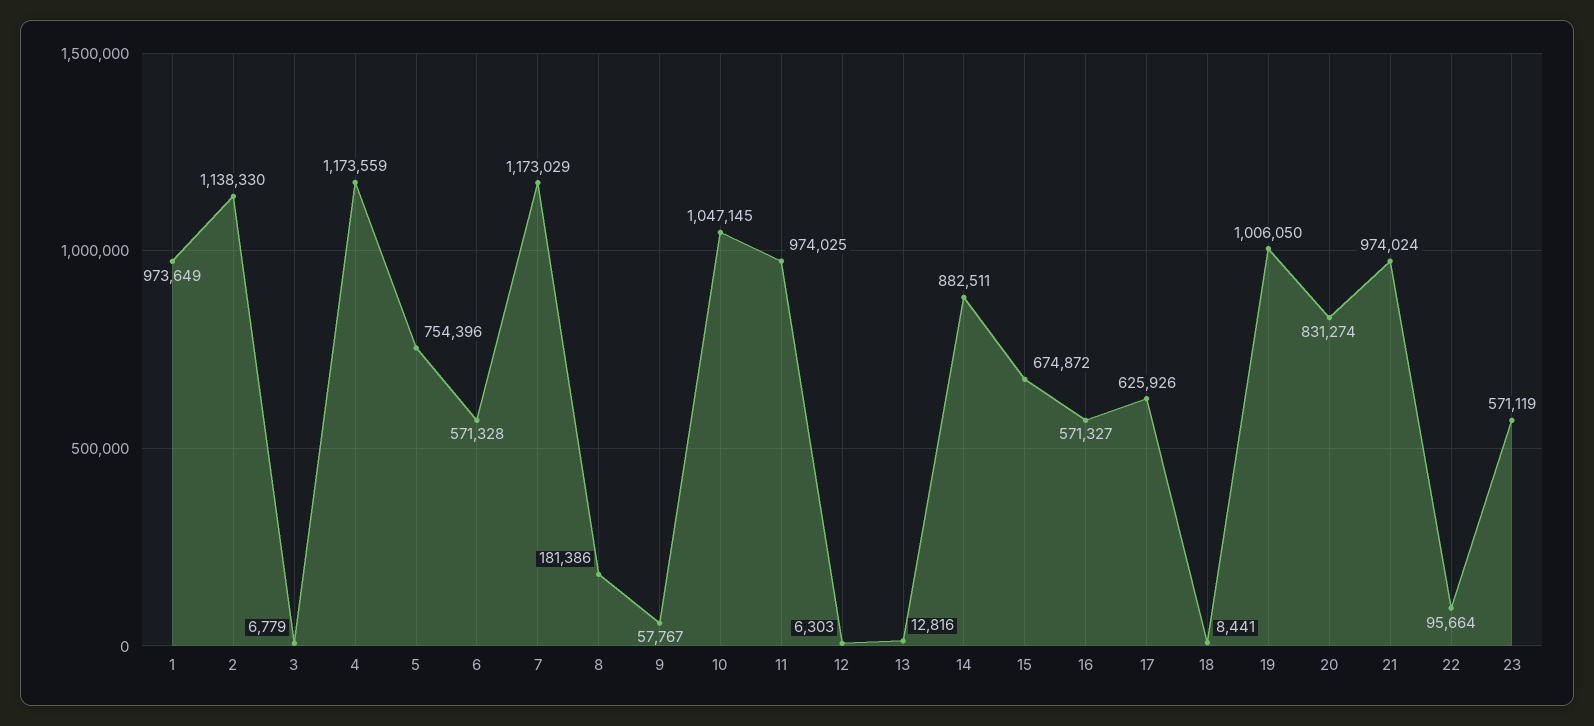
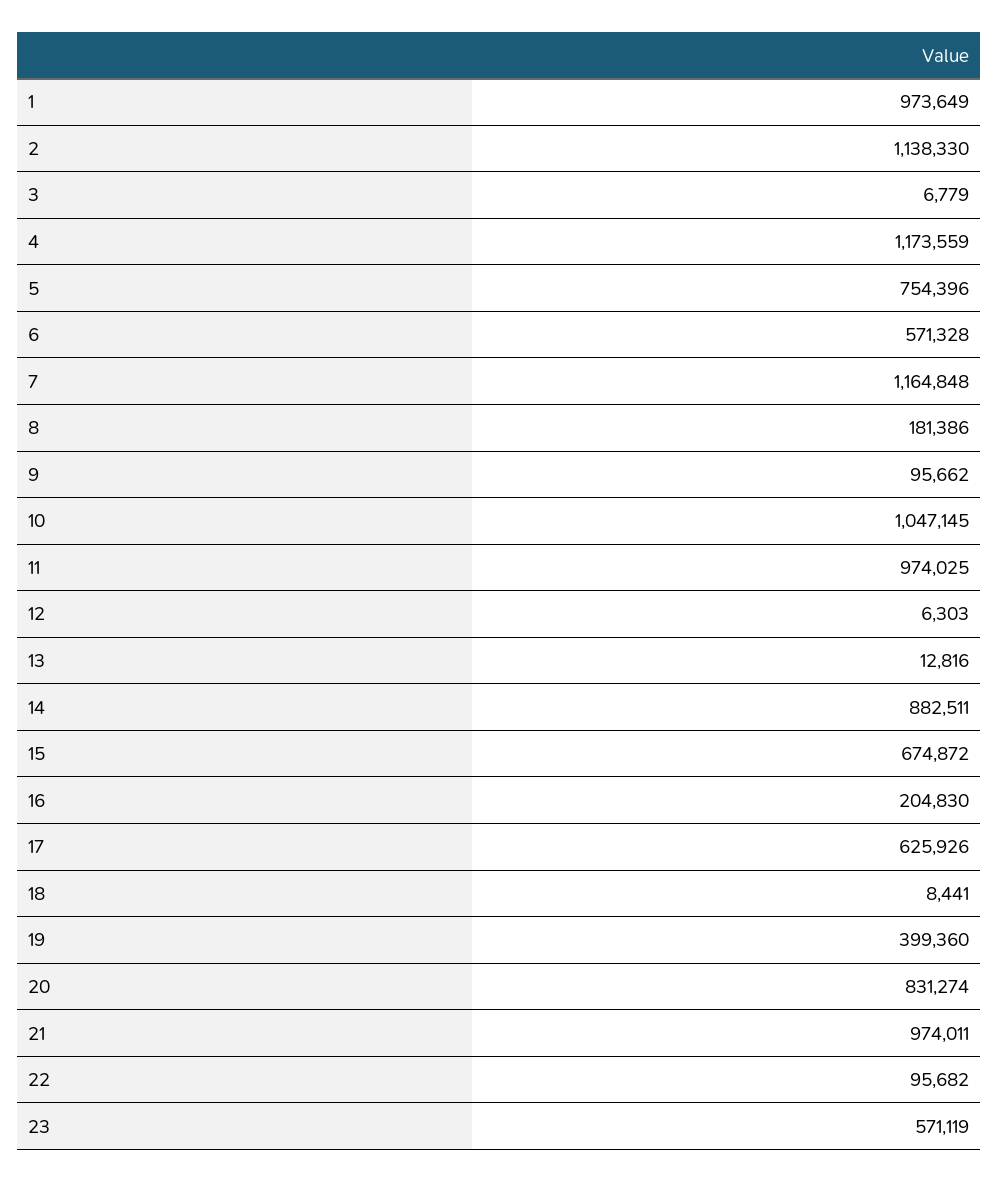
7: 1173029 -> 1164848
9: 57767 -> 95662
16: 571327 -> 204830
19: 1006050 -> 399360
21: 974024 -> 974011
22: 95664 -> 95682

